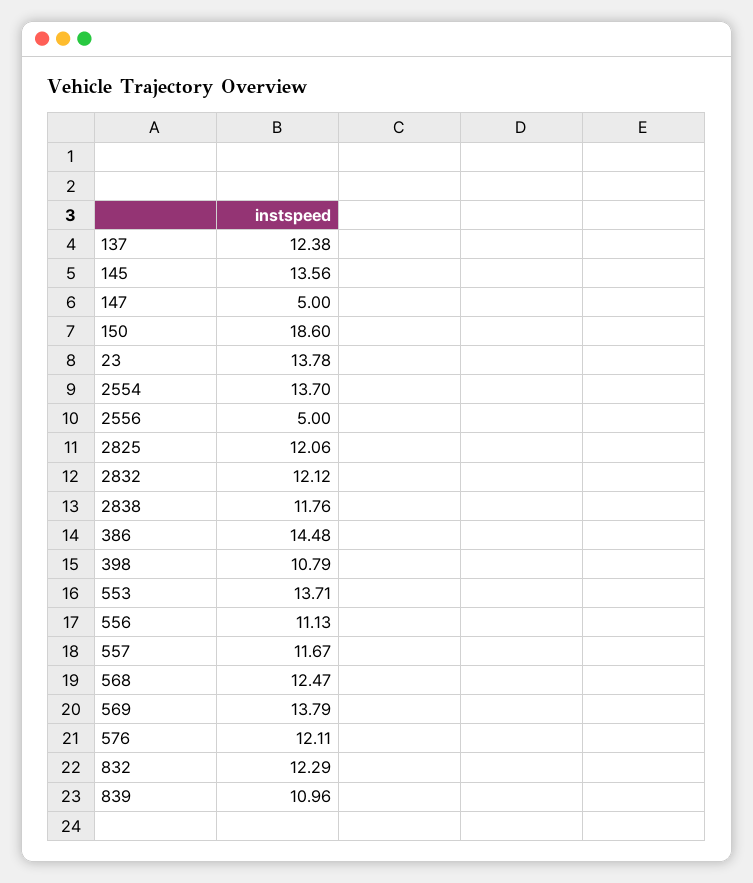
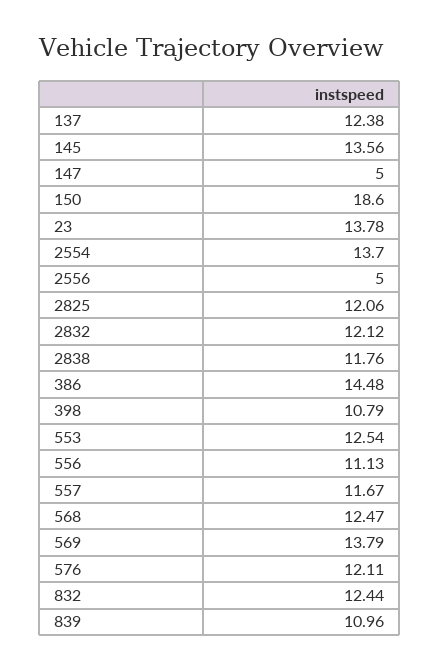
553: 13.71 -> 12.54
832: 12.29 -> 12.44

